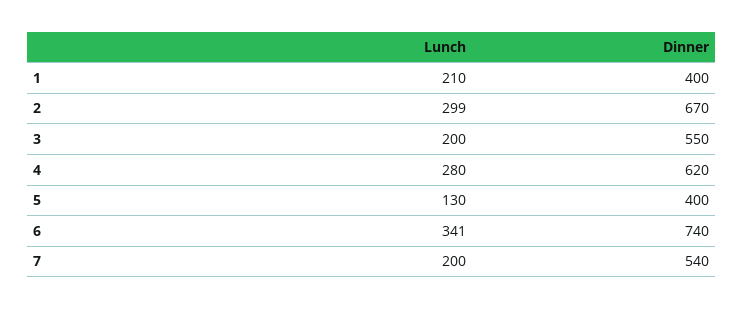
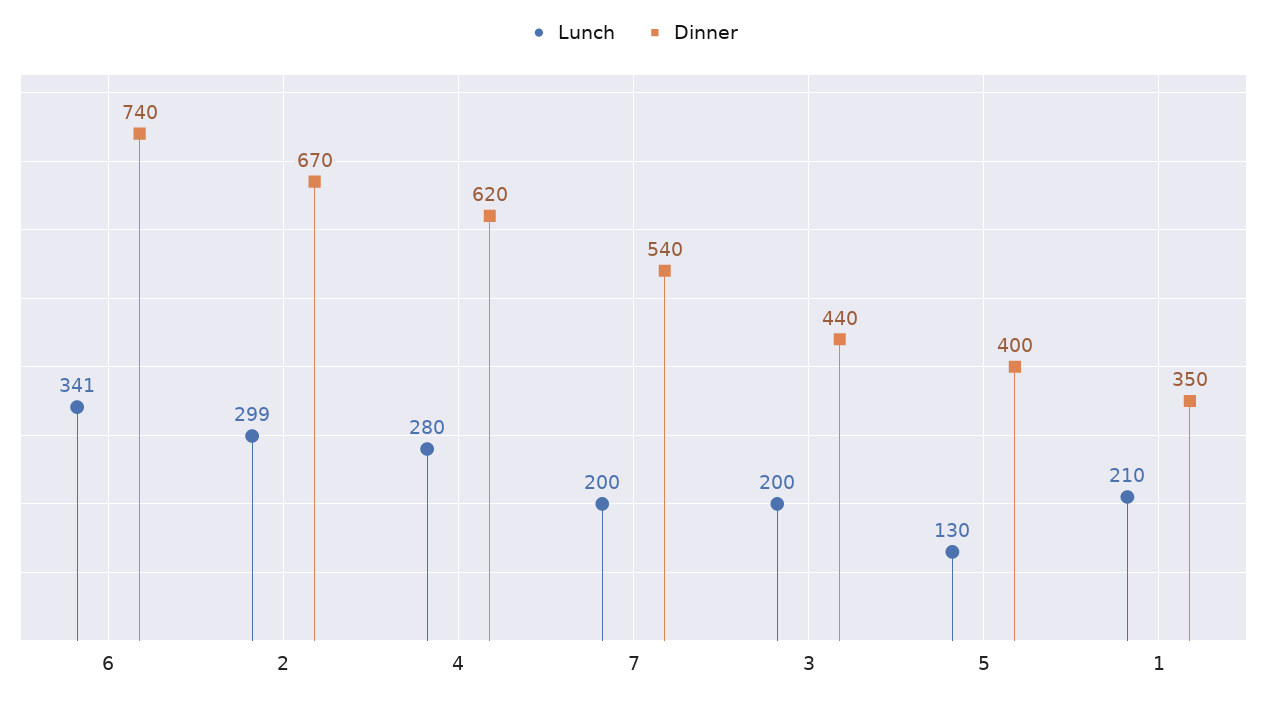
Dinner, 1: 400 -> 350
Dinner, 3: 550 -> 440

